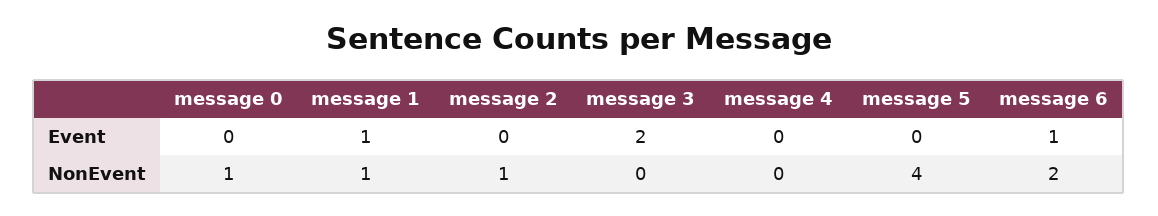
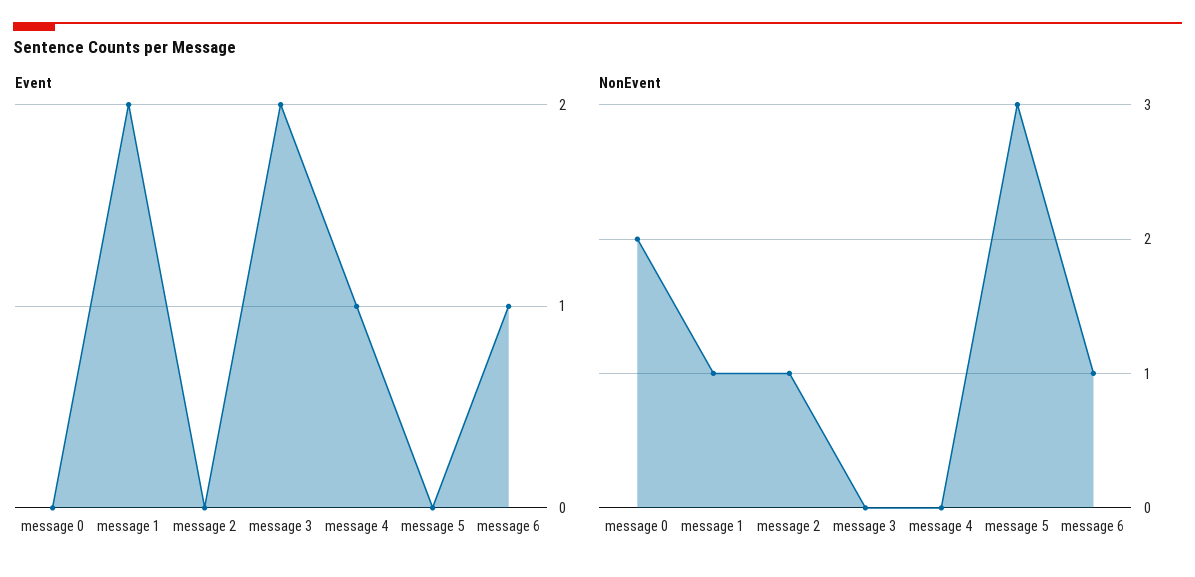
Event, message 1: 1 -> 2
Event, message 4: 0 -> 1
NonEvent, message 0: 1 -> 2
NonEvent, message 5: 4 -> 3
NonEvent, message 6: 2 -> 1

